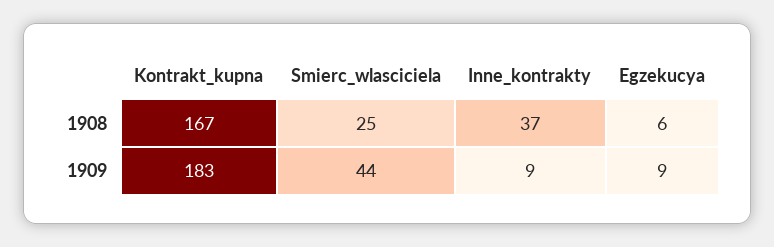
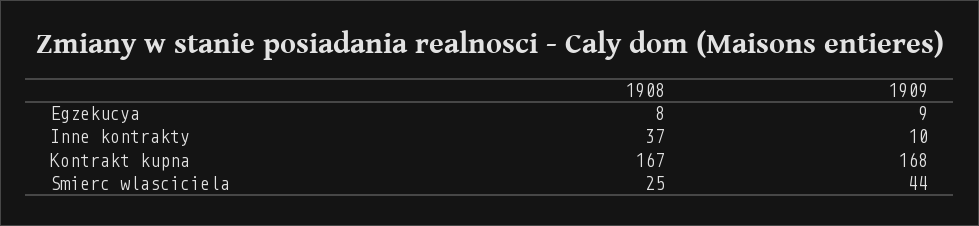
Egzekucya, 1908: 6 -> 8
Kontrakt_kupna, 1909: 183 -> 168
Inne_kontrakty, 1909: 9 -> 10

